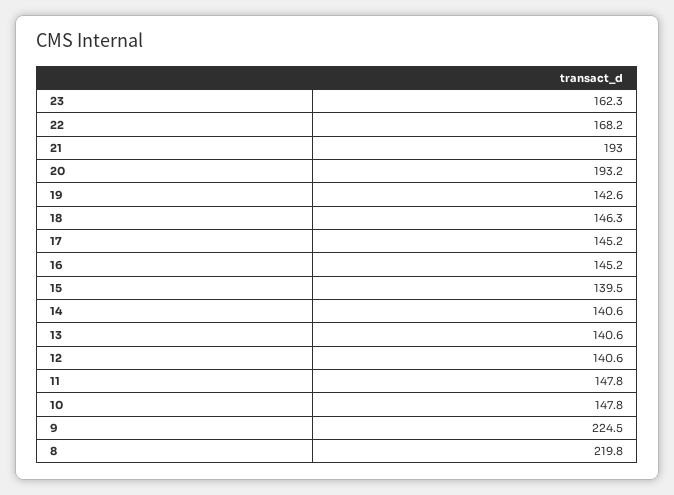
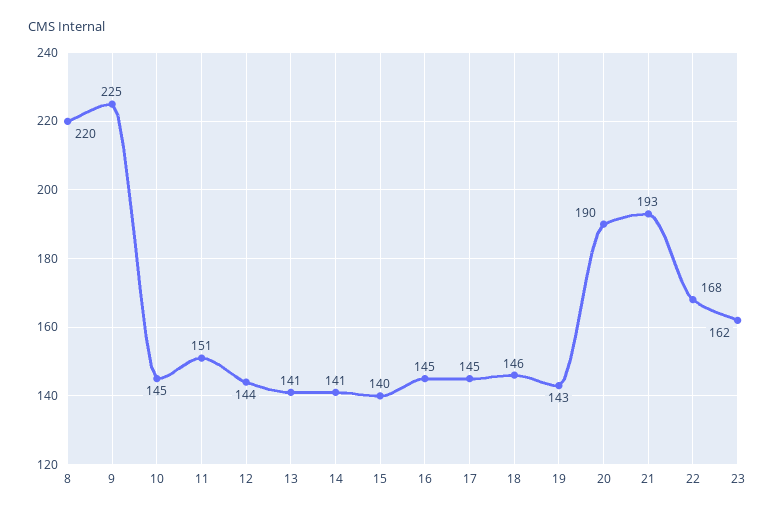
20: 193.2 -> 190
12: 140.6 -> 144
11: 147.8 -> 151
10: 147.8 -> 145

